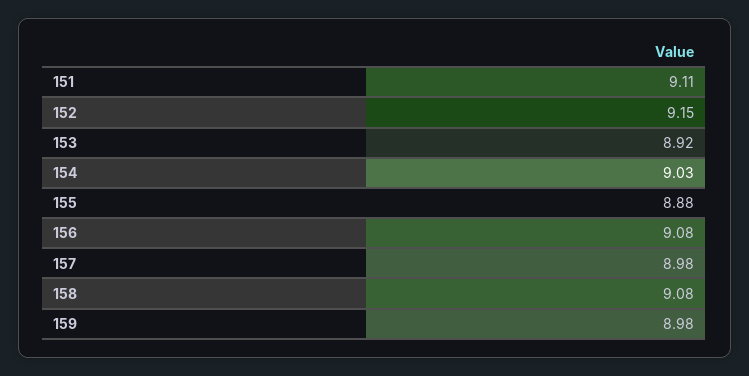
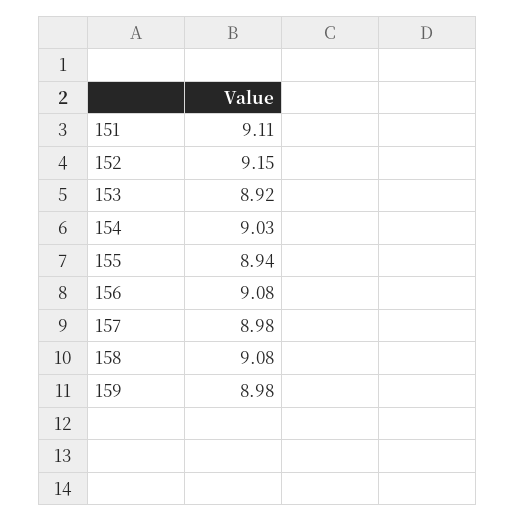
155: 8.88 -> 8.94

